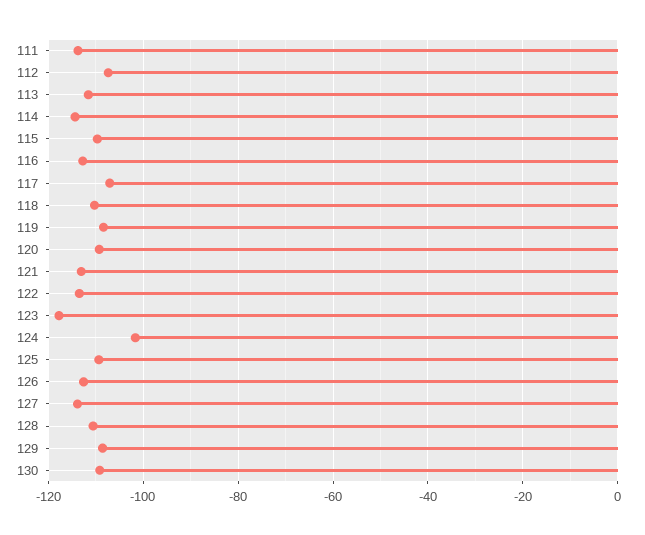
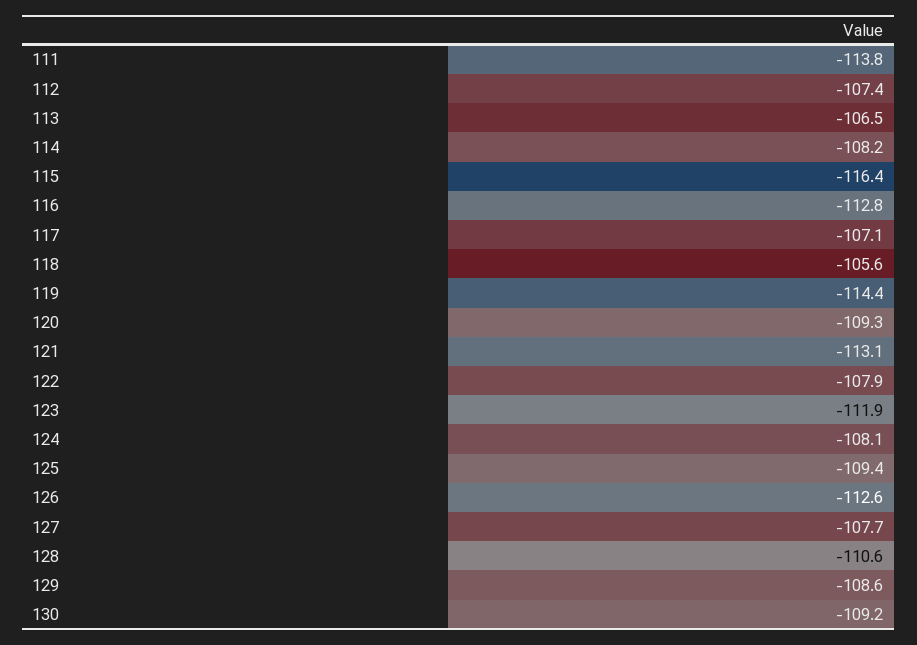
113: -112 -> -106.5
114: -114 -> -108.2
115: -110 -> -116.4
118: -110 -> -105.6
119: -108 -> -114.4
122: -114 -> -107.9
123: -118 -> -111.9
124: -102 -> -108.1
127: -114 -> -107.7

